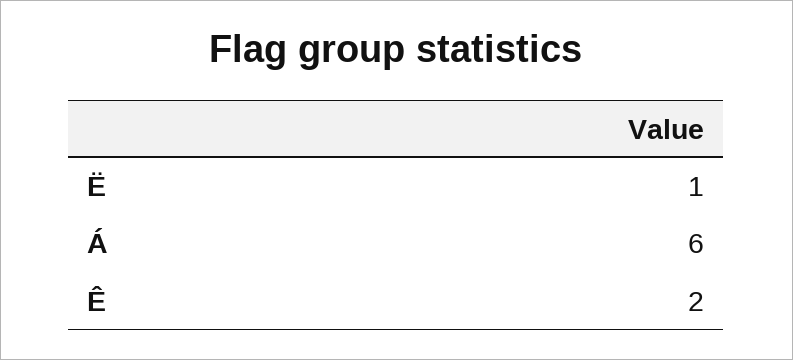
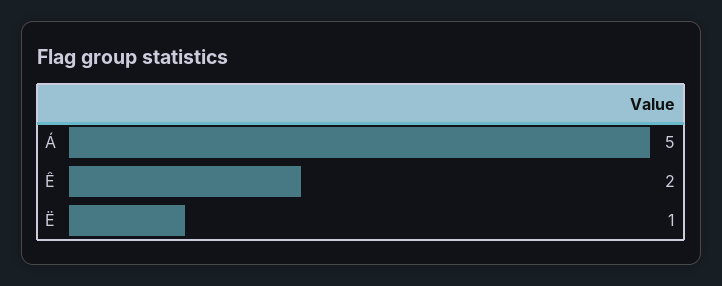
Á: 6 -> 5

